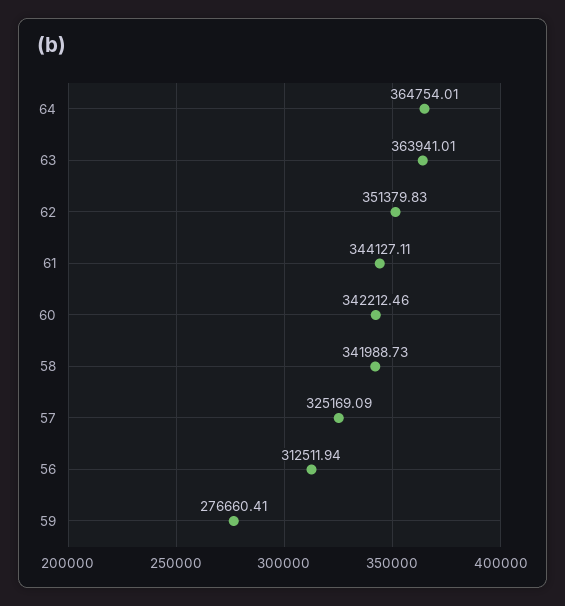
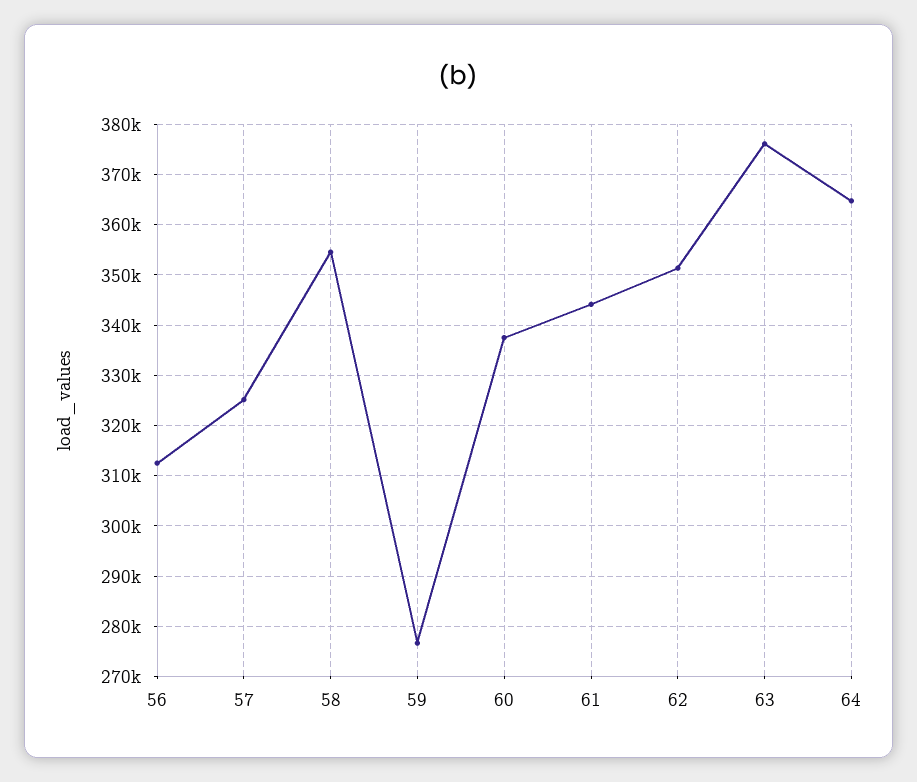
63: 363941.01 -> 376000
60: 342212.46 -> 338000
58: 341988.73 -> 354000

